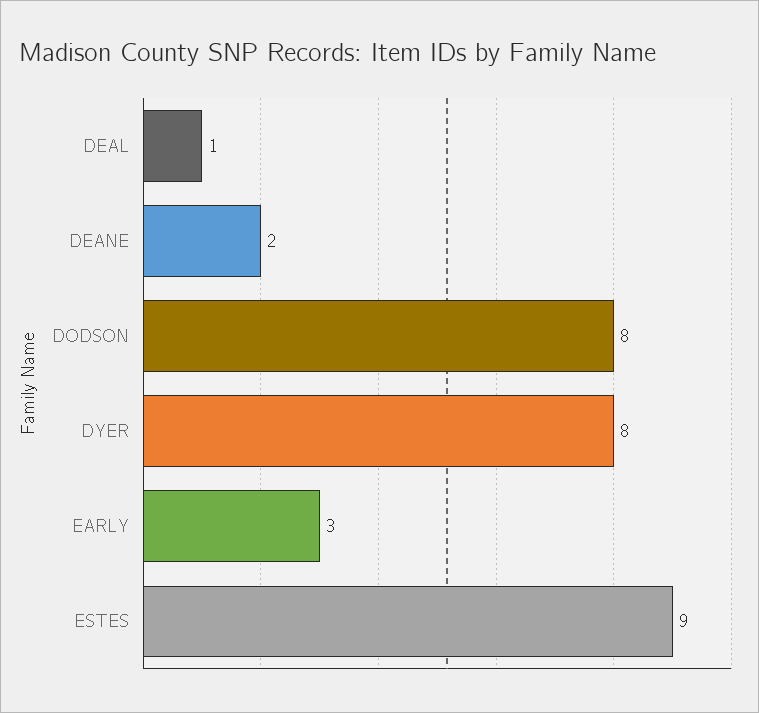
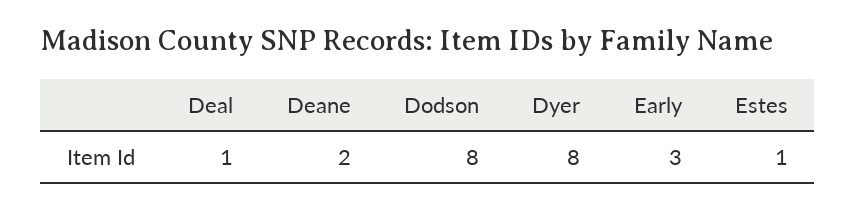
ESTES: 9 -> 1

